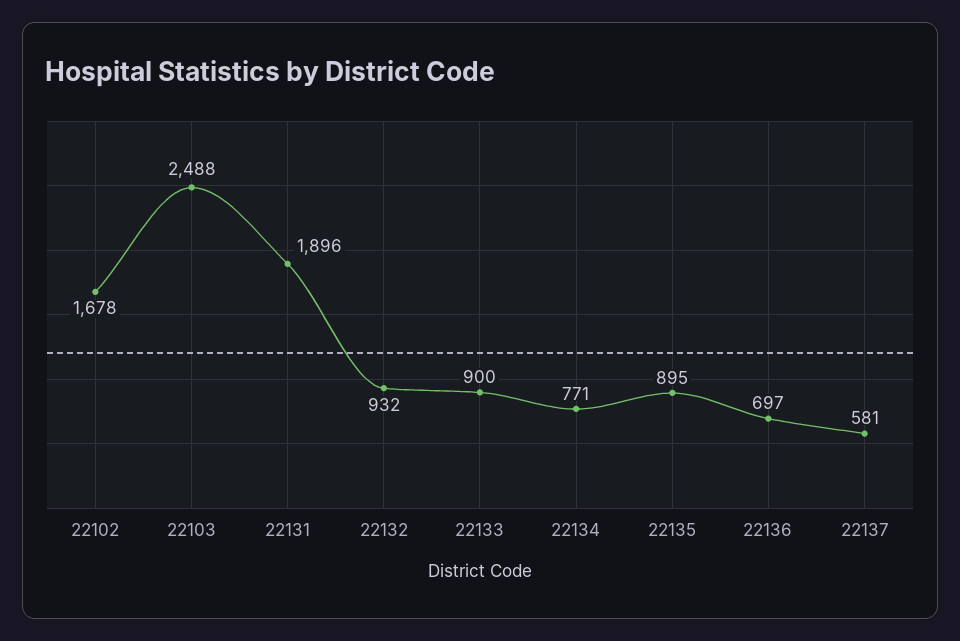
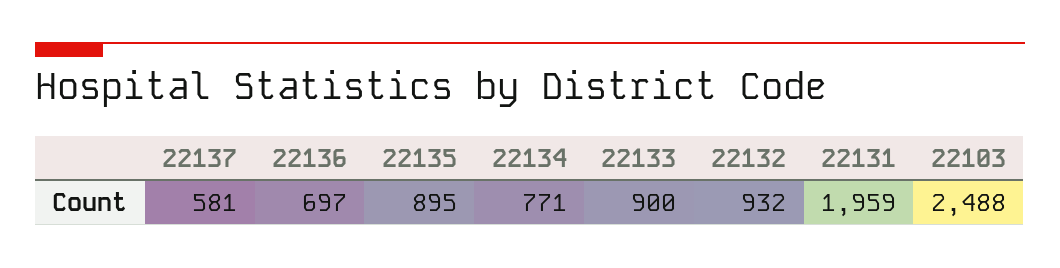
22102: 1678 -> none
22131: 1896 -> 1959

